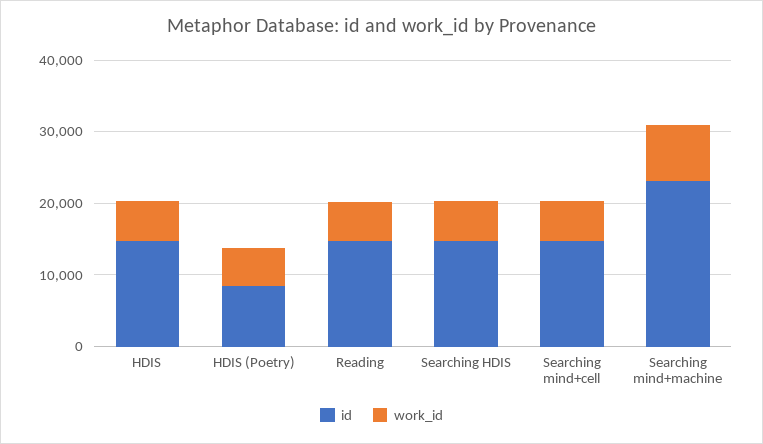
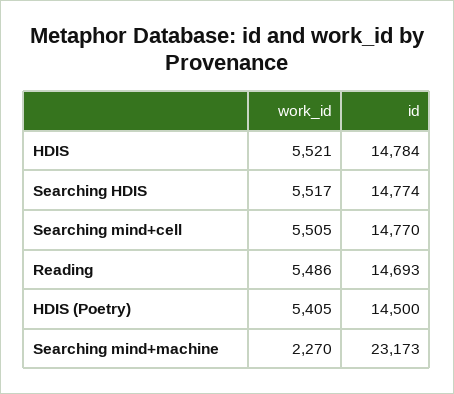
id, HDIS (Poetry): 8000 -> 14500
work_id, Searching mind+machine: 8000 -> 2270

